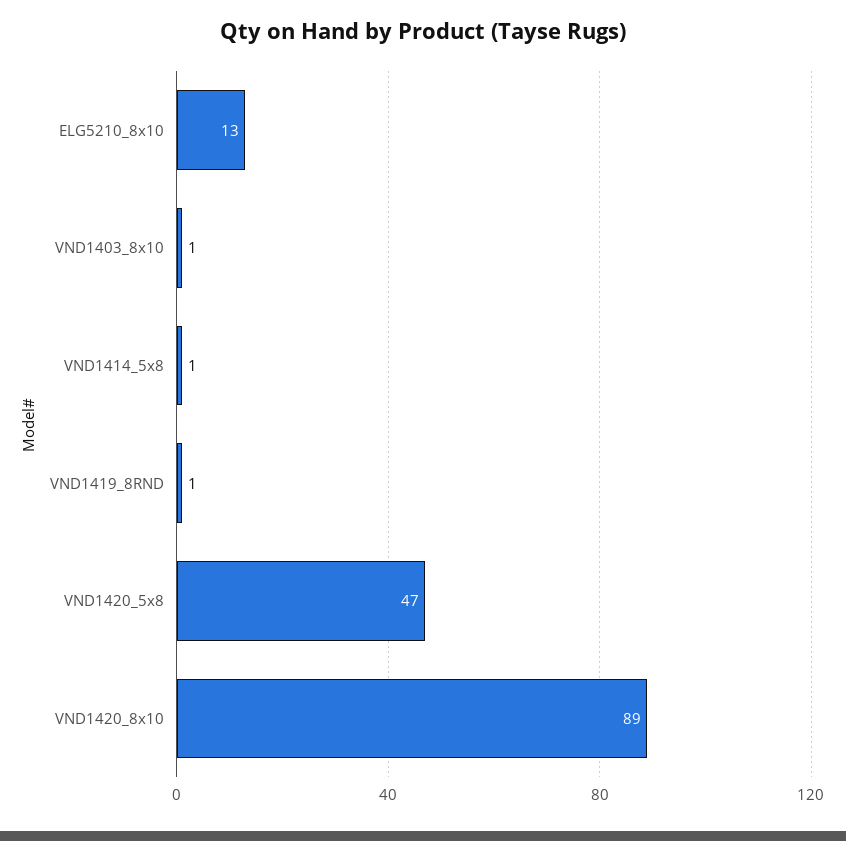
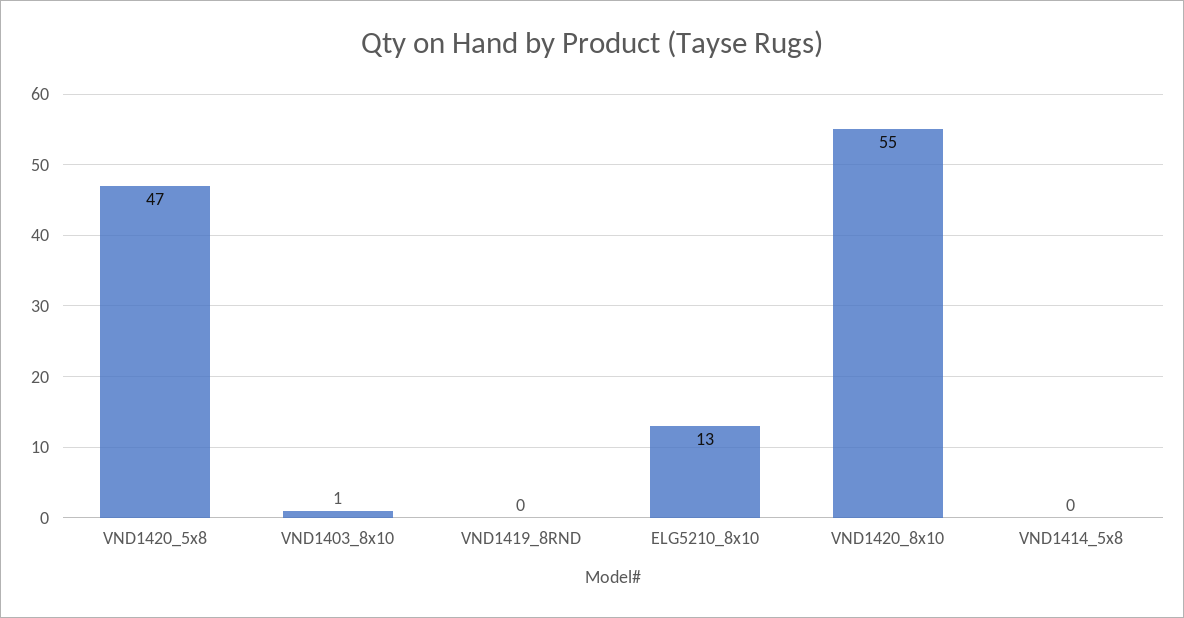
VND1414_5x8: 1 -> 0
VND1419_8RND: 1 -> 0
VND1420_8x10: 89 -> 55

